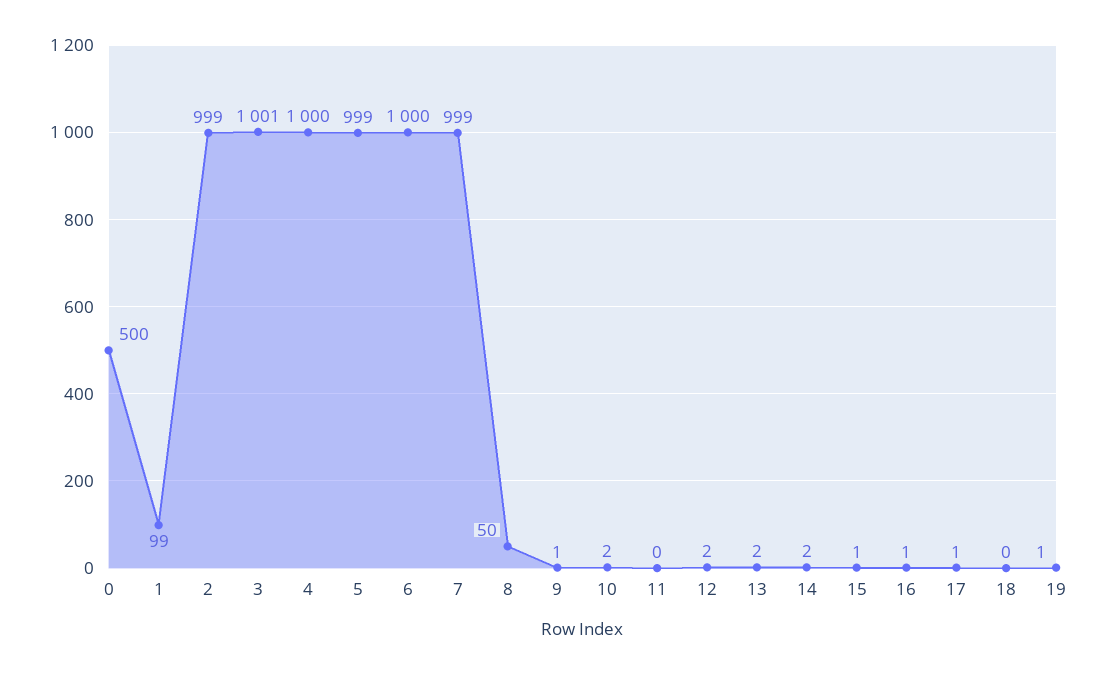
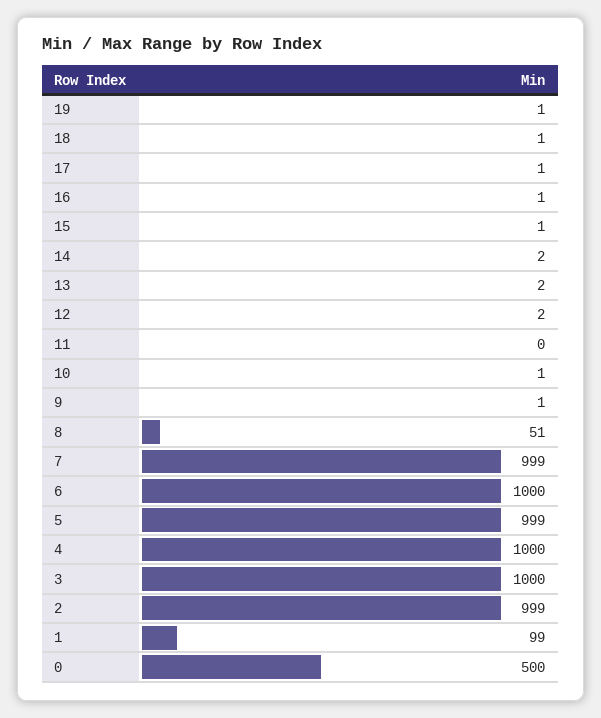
3: 1001 -> 1000
8: 50 -> 51
10: 2 -> 1
18: 0 -> 1

